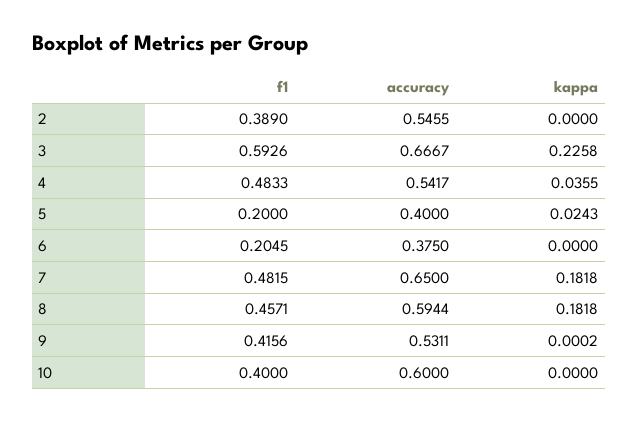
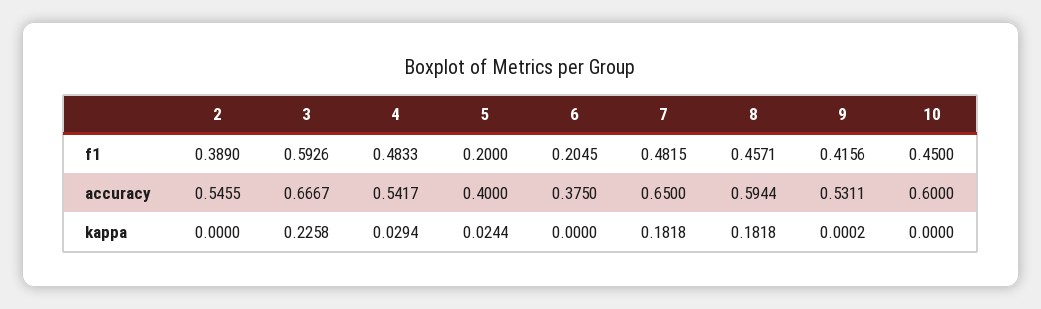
kappa, 4: 0.0355 -> 0.0294
kappa, 5: 0.0243 -> 0.0244
f1, 10: 0.4 -> 0.45

